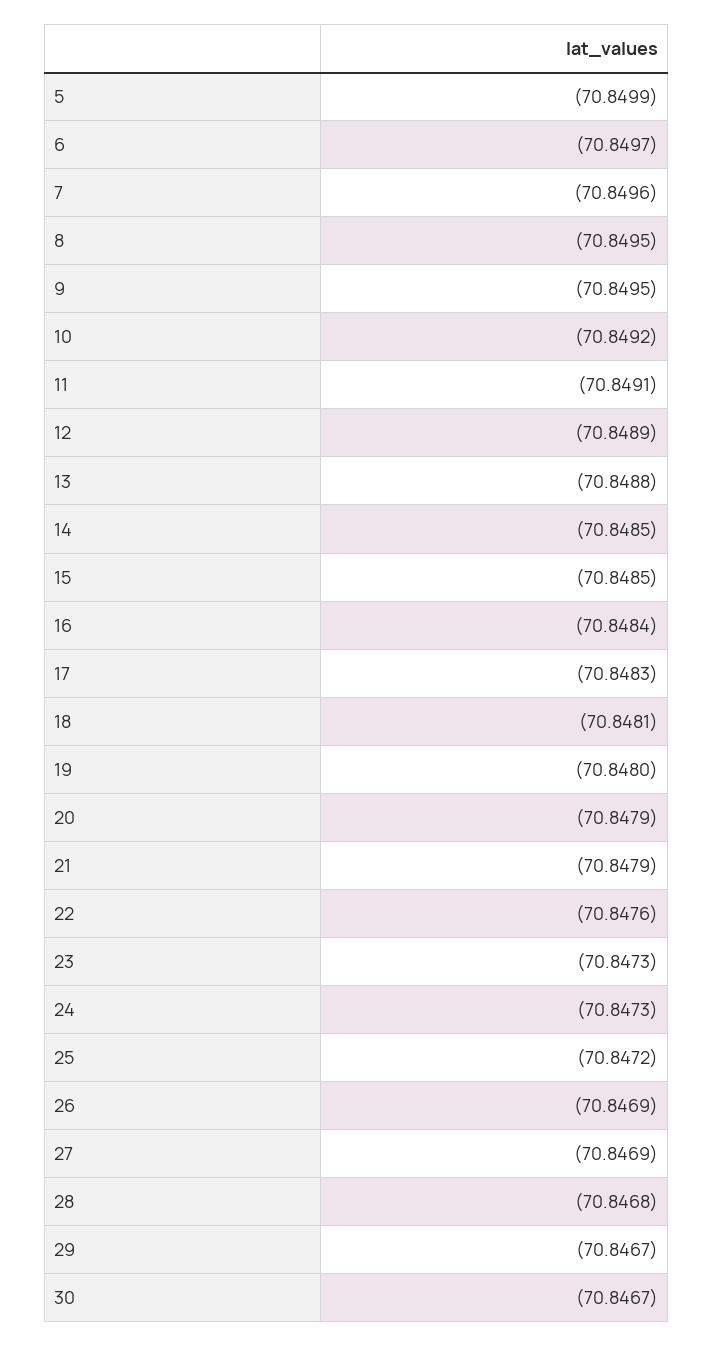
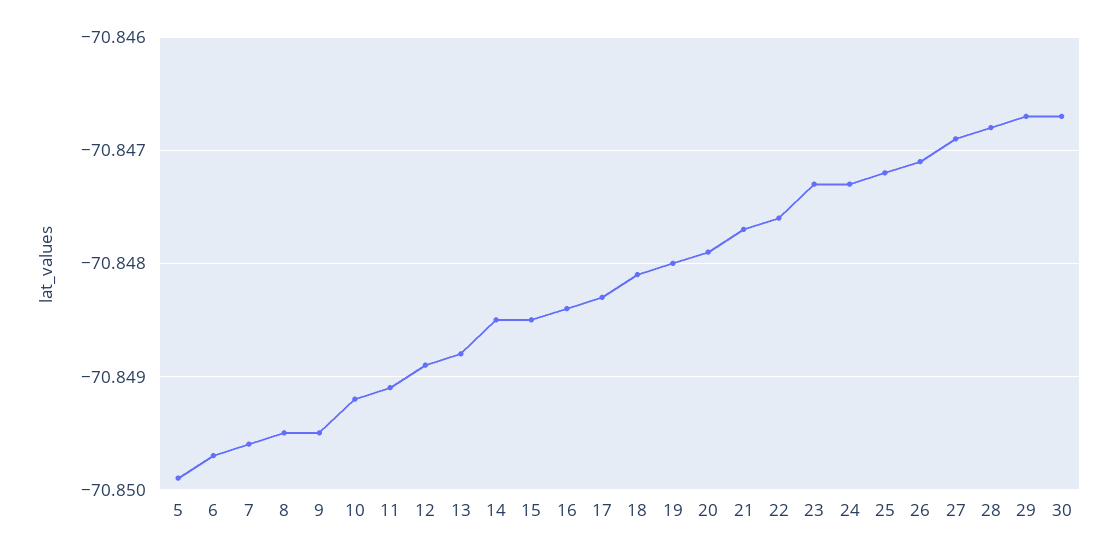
21: -70.8479 -> -70.8477
26: -70.8469 -> -70.8471

